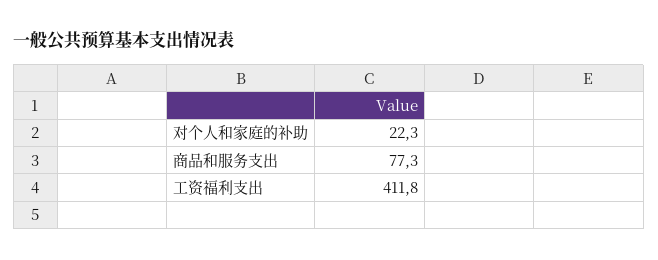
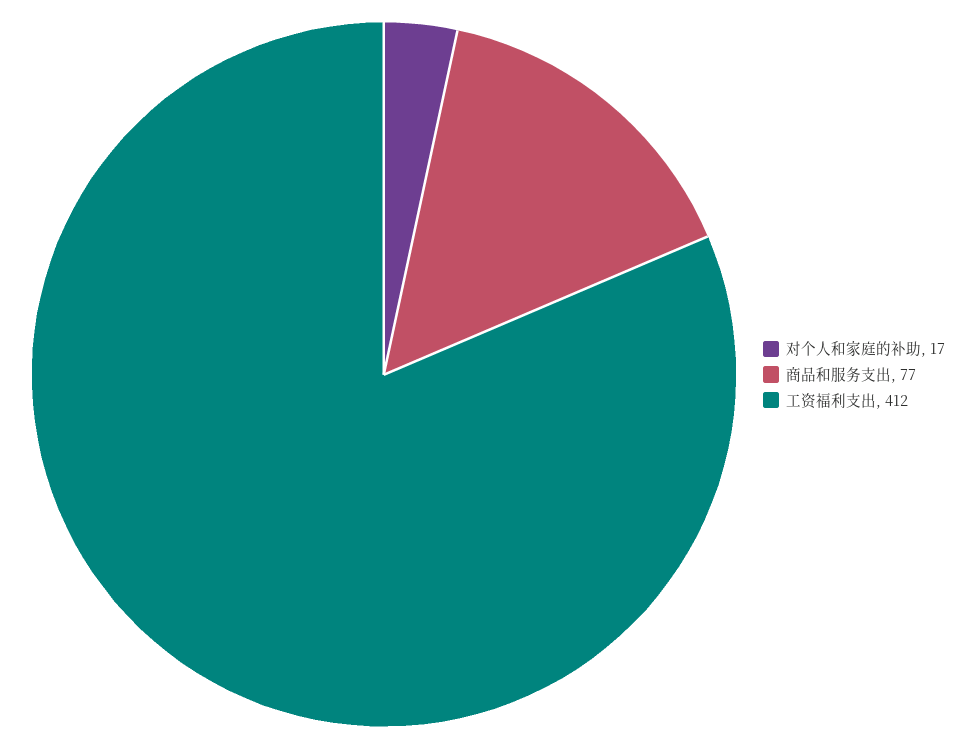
对个人和家庭的补助: 22.3 -> 17

